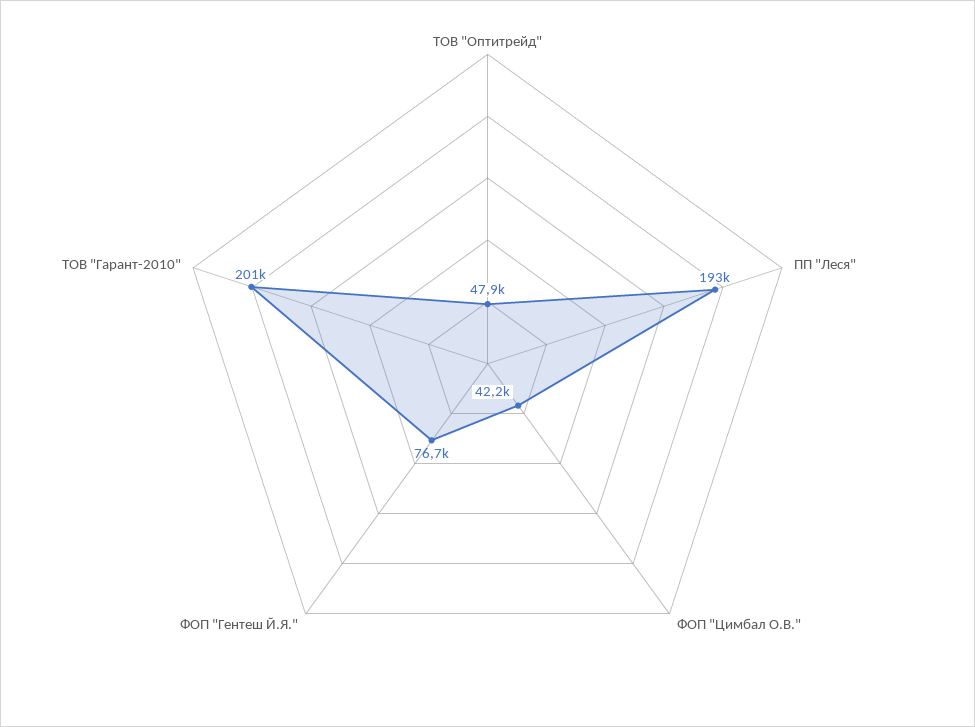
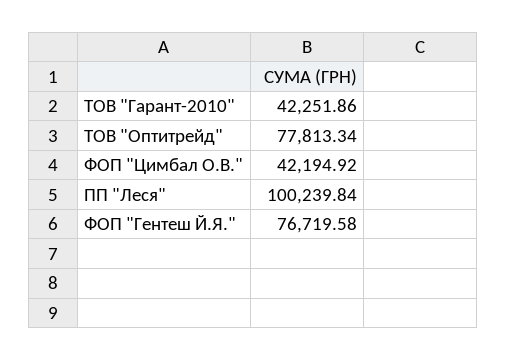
ТОВ "Оптитрейд": 47900 -> 77813.34
ПП "Леся": 193000 -> 100239.84
ТОВ "Гарант-2010": 201000 -> 42251.86

